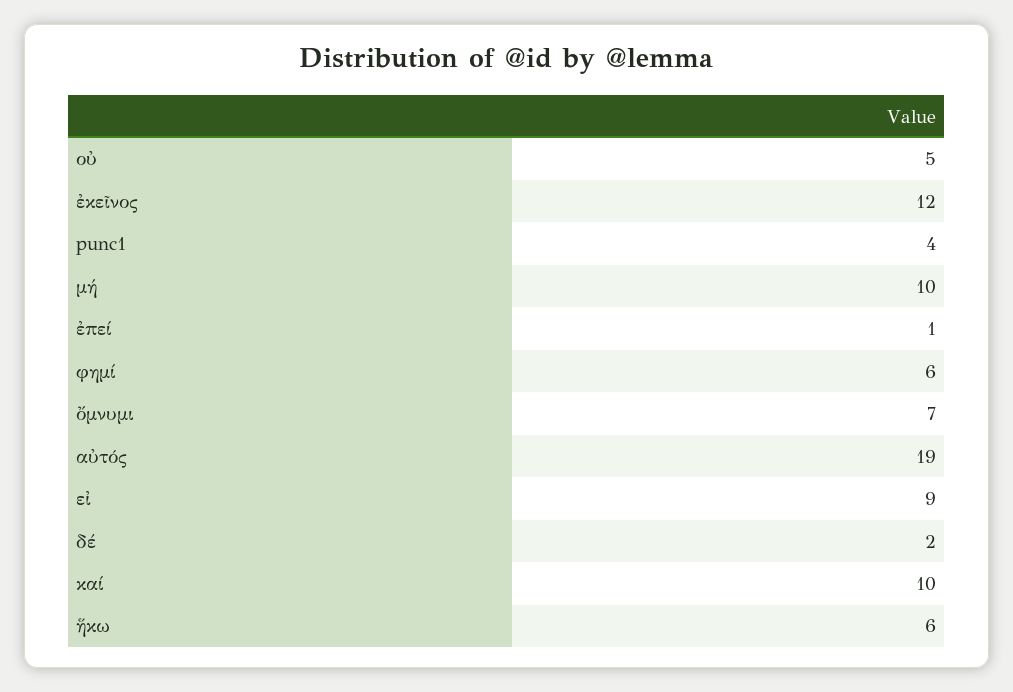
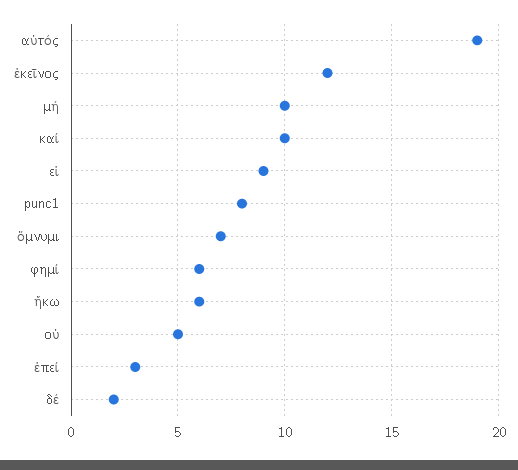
punc1: 4 -> 8
ἐπεί: 1 -> 3

